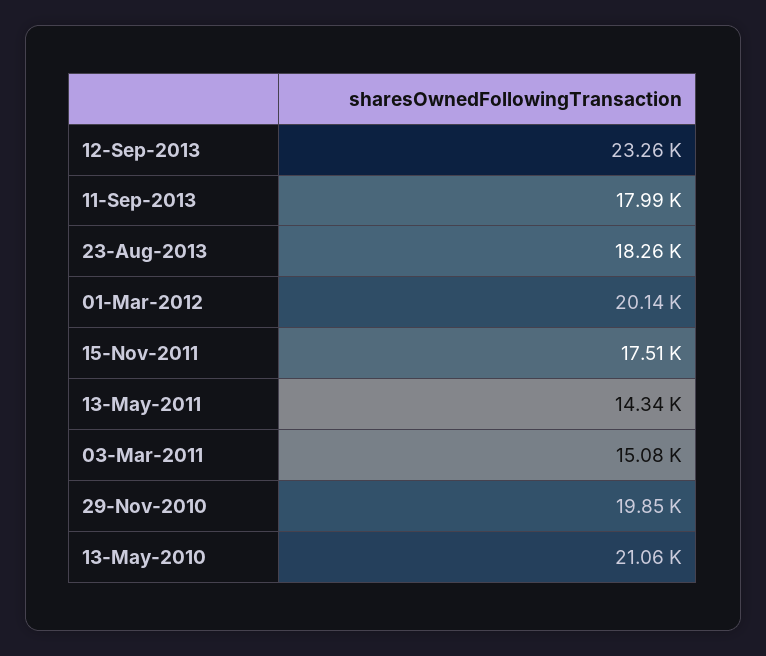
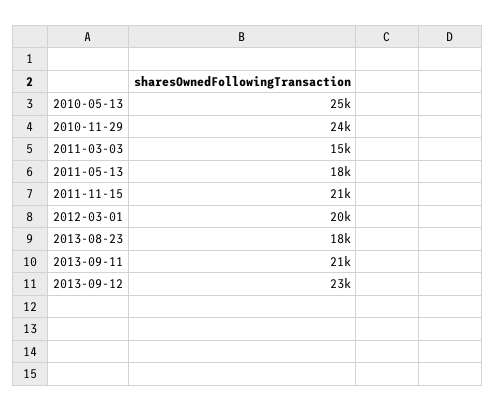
11-Sep-2013: 17990 -> 21000
15-Nov-2011: 17510 -> 21000
13-May-2011: 14340 -> 18000
29-Nov-2010: 19850 -> 24000
13-May-2010: 21060 -> 25000

